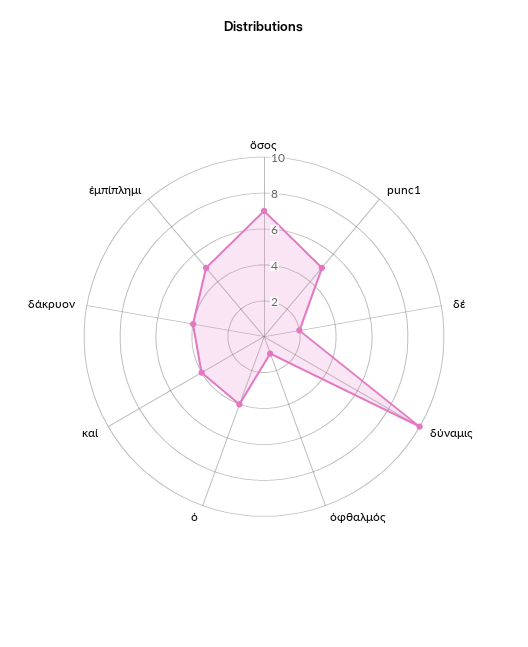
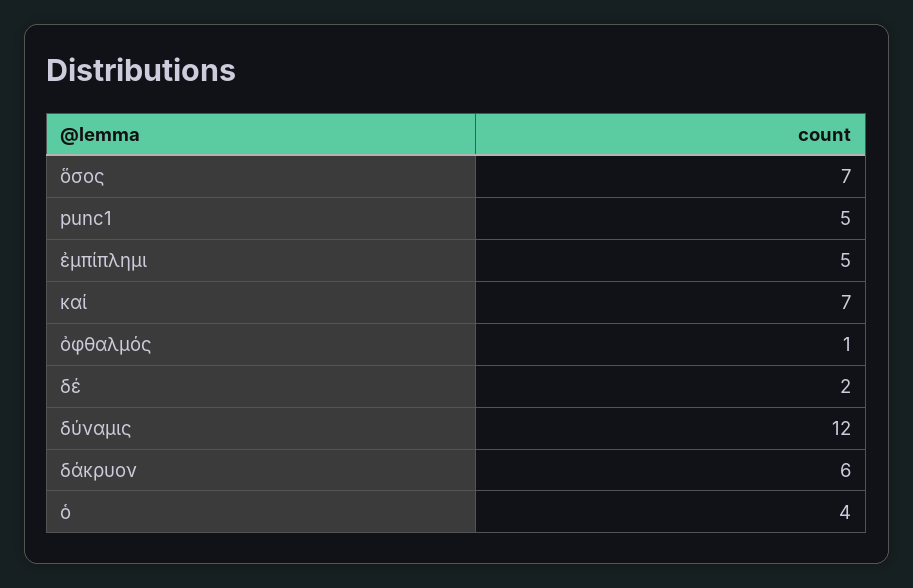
δύναμις: 10 -> 12
καί: 4 -> 7
δάκρυον: 4 -> 6

